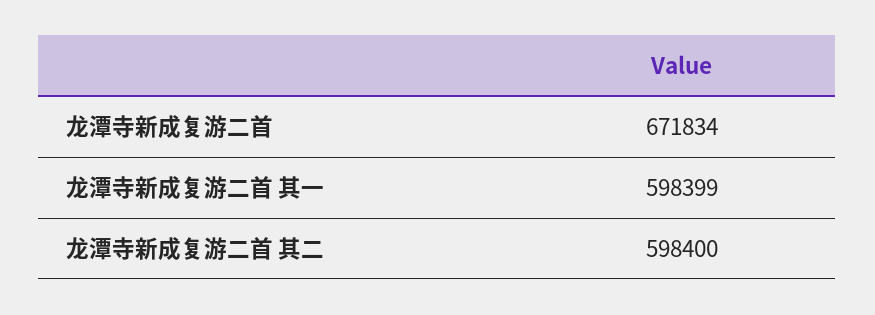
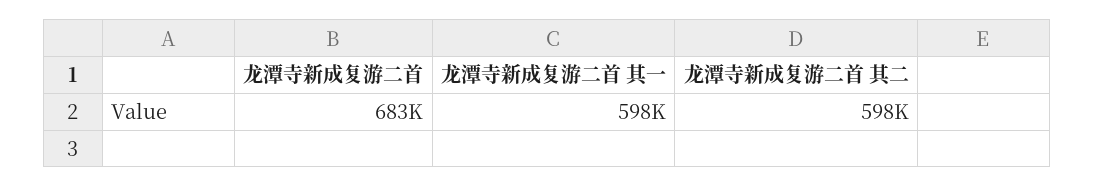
龙潭寺新成复游二首: 671834 -> 683000

